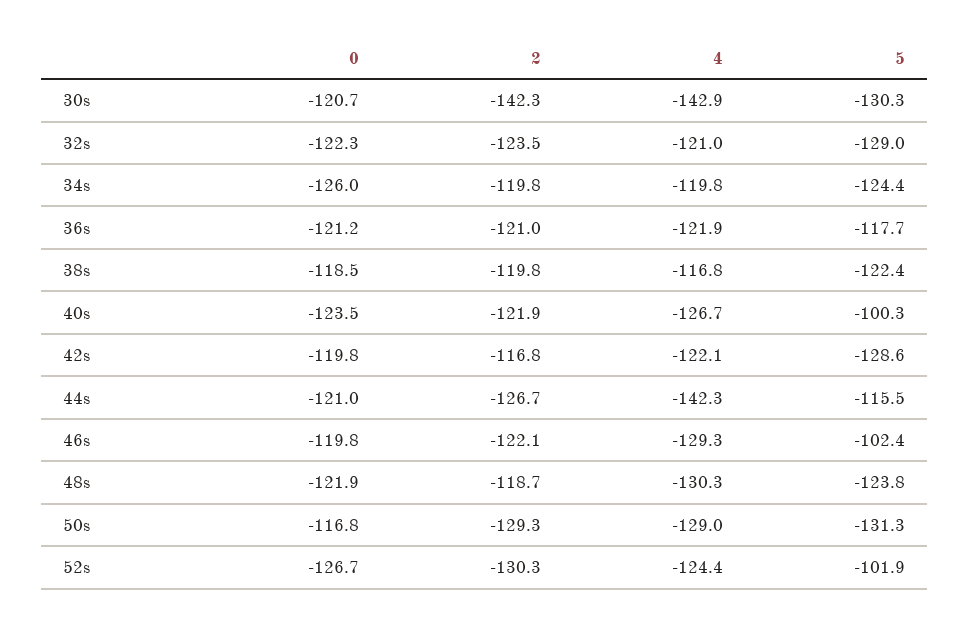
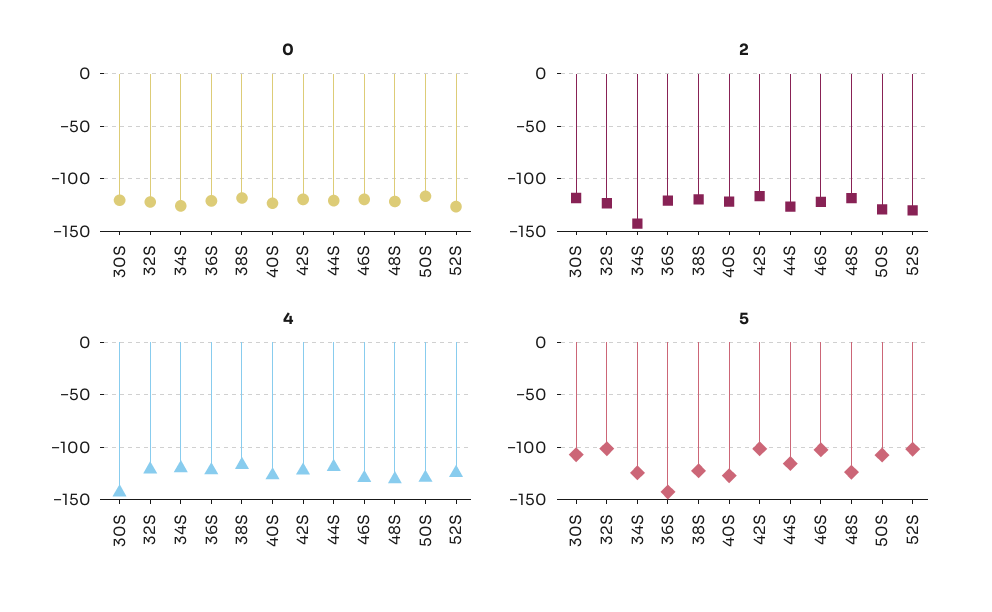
2, 30s: -142.3 -> -120
5, 30s: -130.3 -> -110
5, 32s: -129 -> -100
2, 34s: -119.8 -> -140
5, 36s: -117.7 -> -140
5, 40s: -100.3 -> -130
5, 42s: -128.6 -> -100
4, 44s: -142.3 -> -120
5, 50s: -131.3 -> -110

